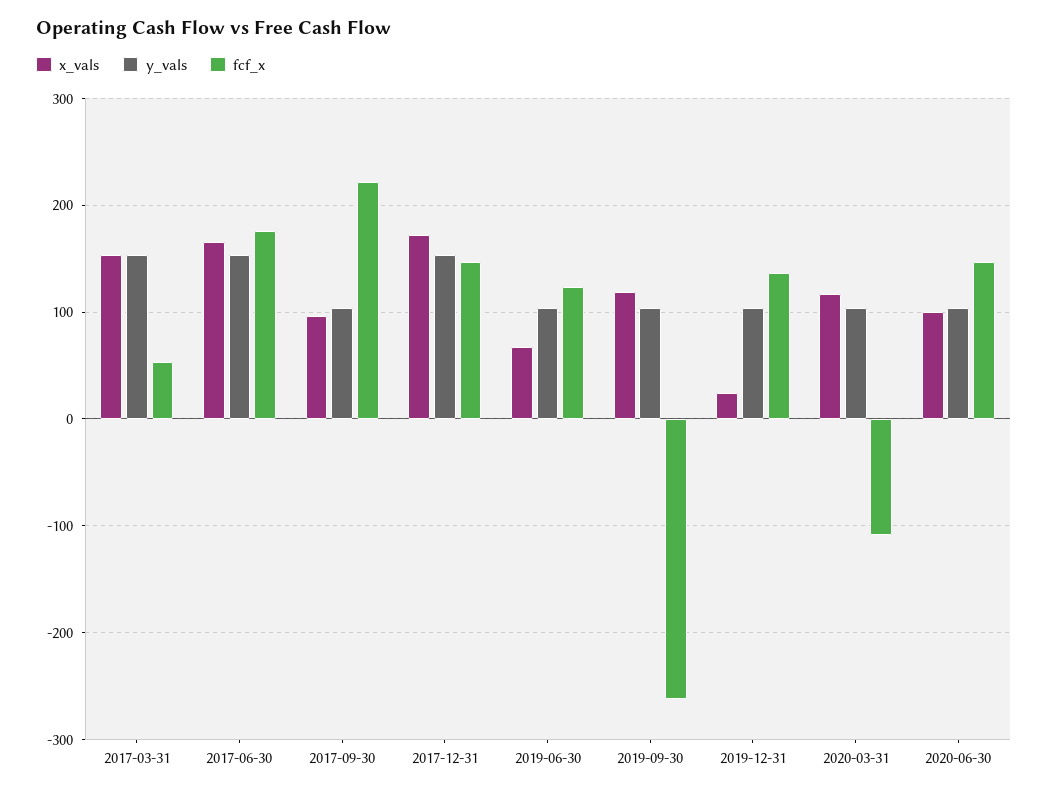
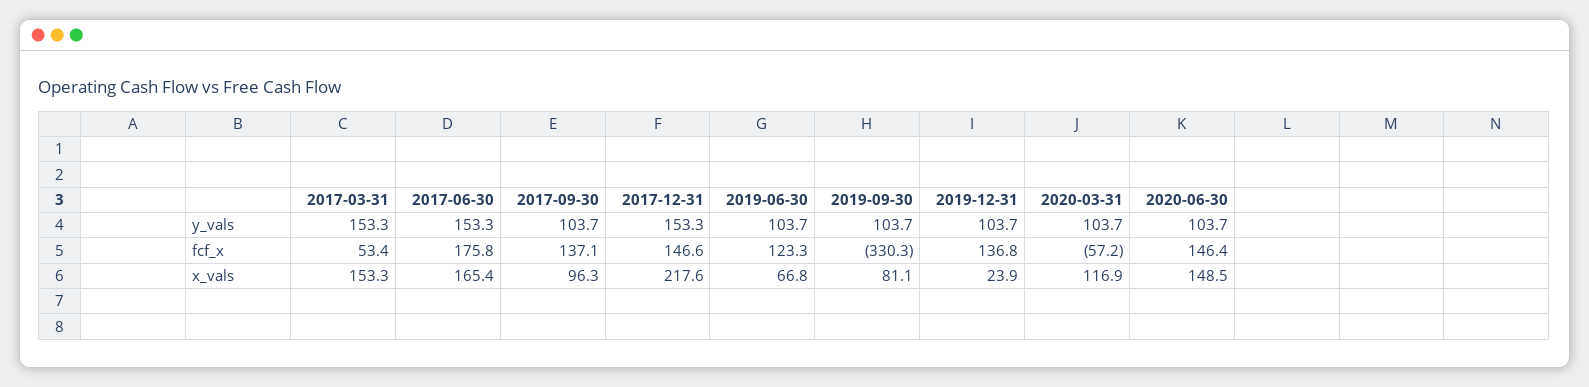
fcf_x, 2017-09-30: 220 -> 137.1
x_vals, 2017-12-31: 170 -> 217.6
x_vals, 2019-09-30: 120 -> 81.1
fcf_x, 2019-09-30: -260 -> -330.3
fcf_x, 2020-03-31: -110 -> -57.2
x_vals, 2020-06-30: 100 -> 148.5

